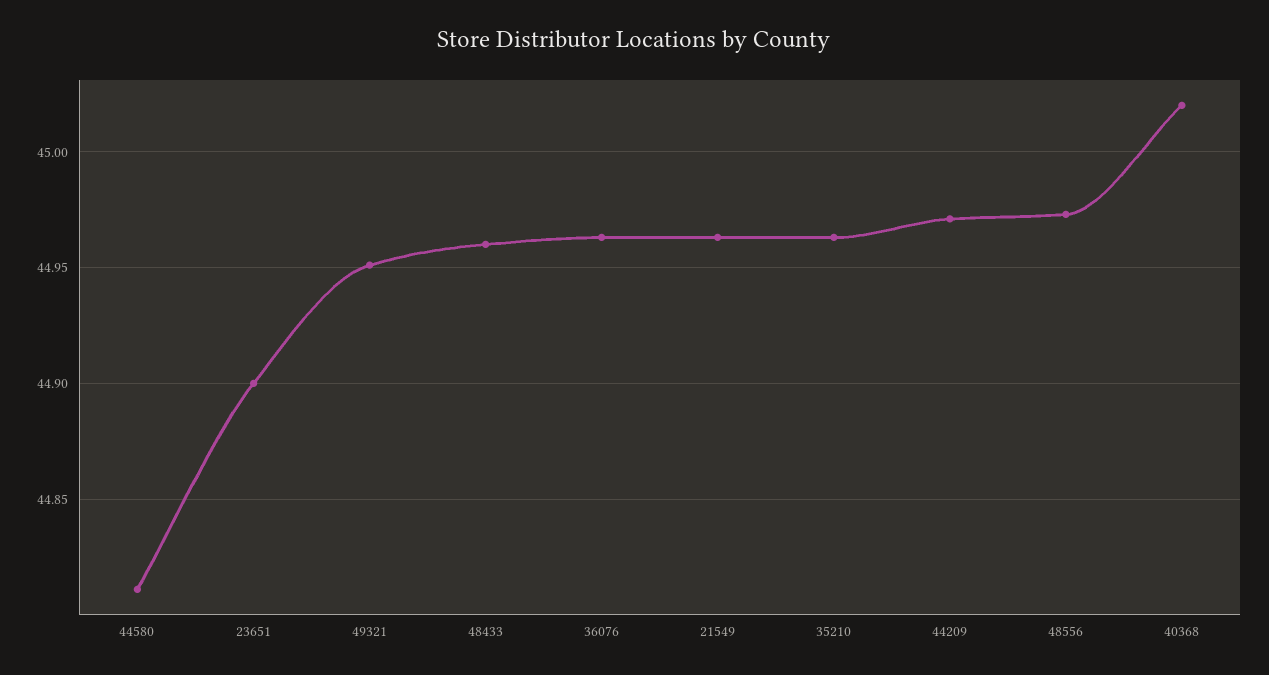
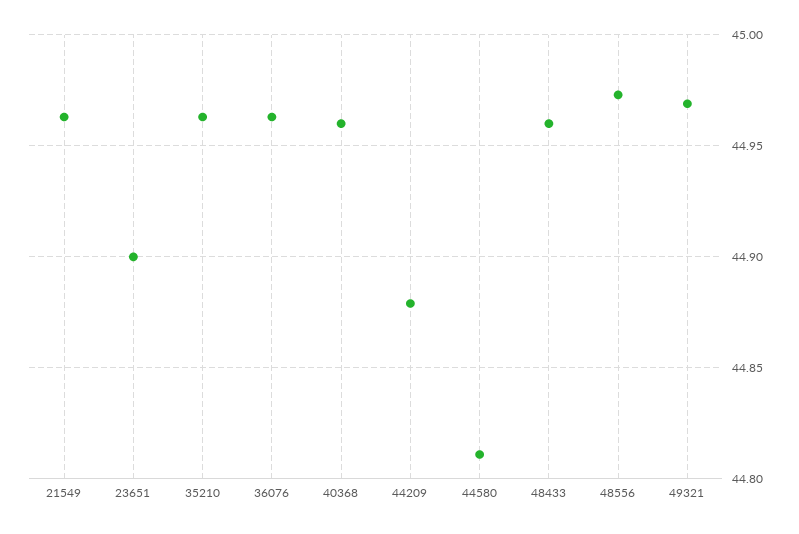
49321: 44.95 -> 44.97
44209: 44.97 -> 44.88
40368: 45.02 -> 44.96

